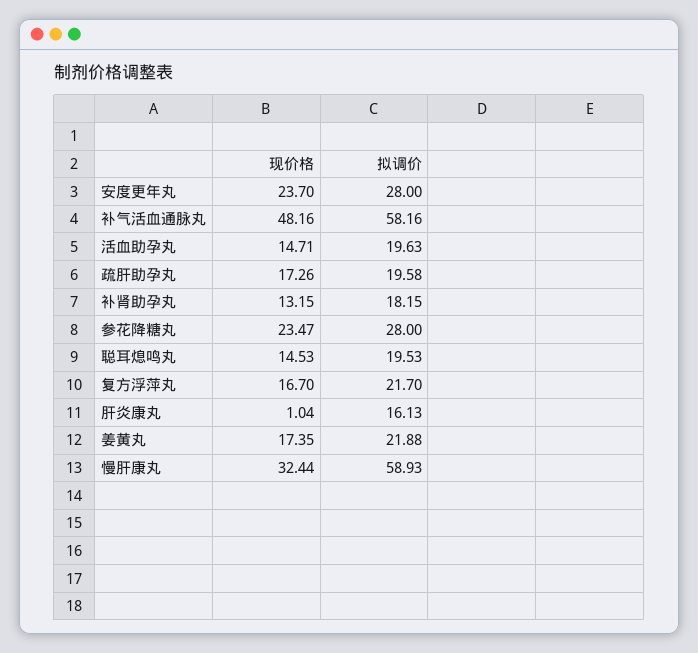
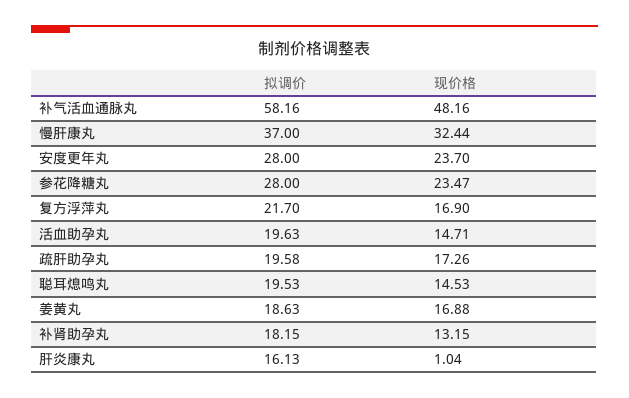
现价格, 复方浮萍丸: 16.7 -> 16.9
现价格, 姜黄丸: 17.35 -> 16.88
拟调价, 姜黄丸: 21.88 -> 18.63
拟调价, 慢肝康丸: 58.93 -> 37

